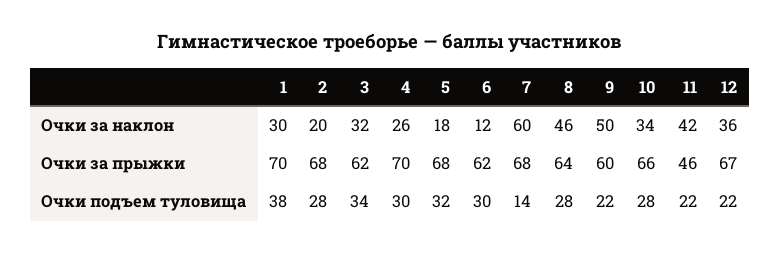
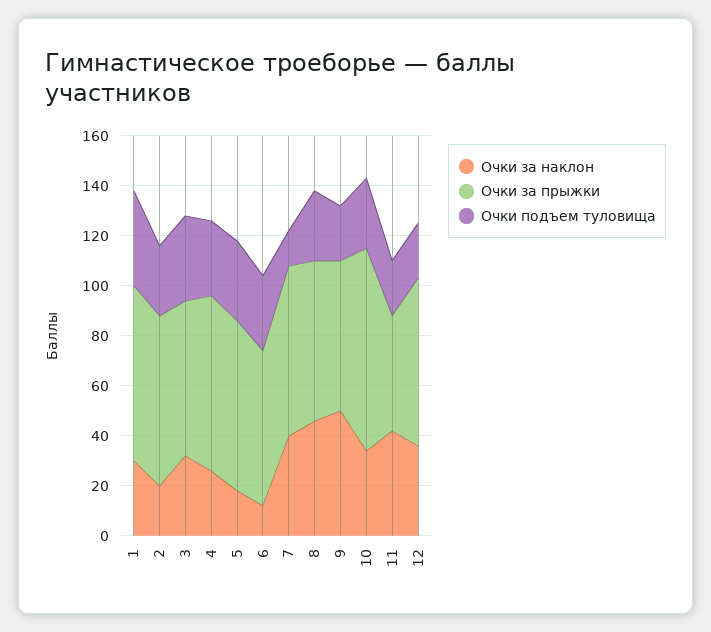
Очки за наклон, 7: 60 -> 40
Очки за прыжки, 10: 66 -> 80

